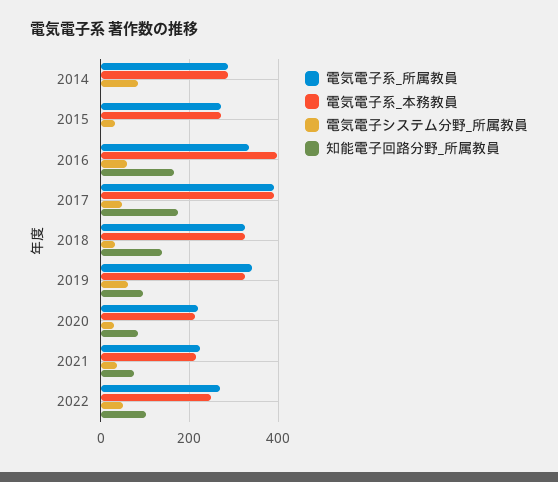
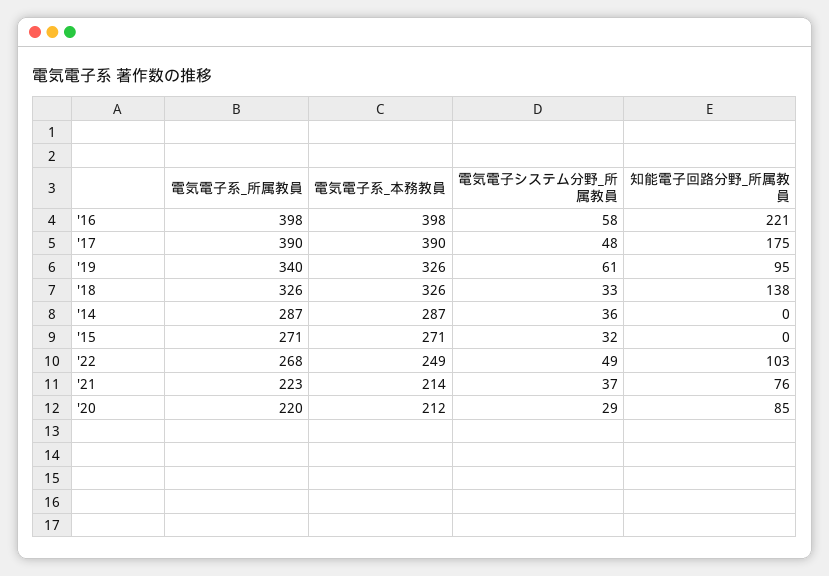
電気電子システム分野_所属教員, 2014: 80 -> 36
電気電子系_所属教員, 2016: 340 -> 398
知能電子回路分野_所属教員, 2016: 160 -> 221

